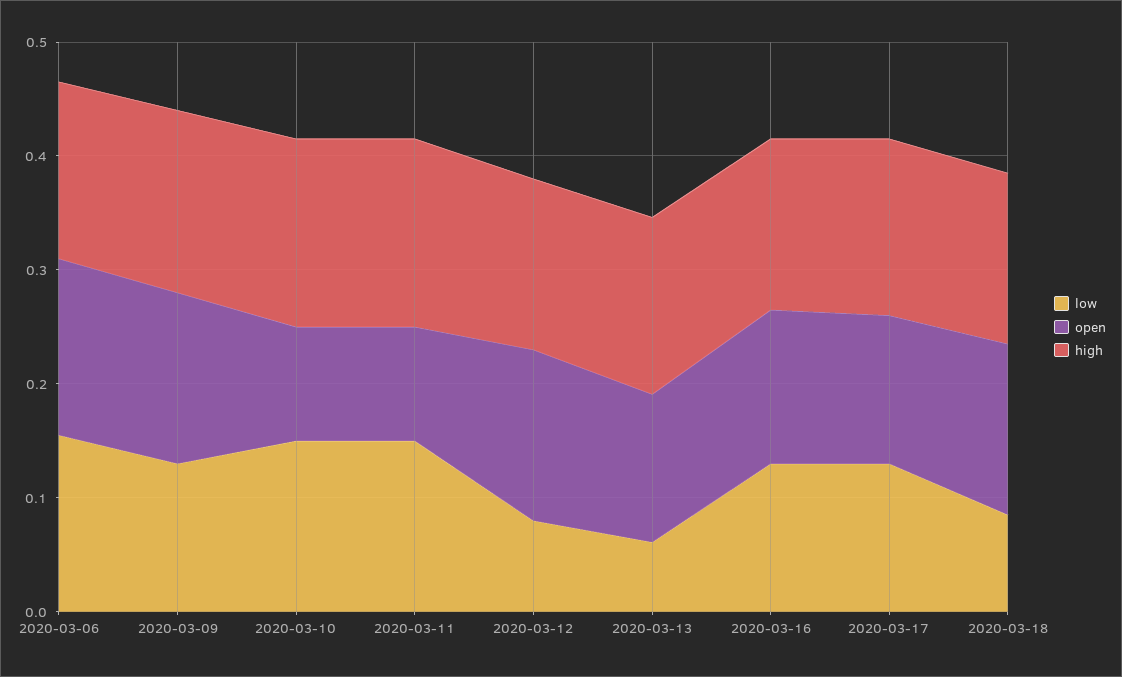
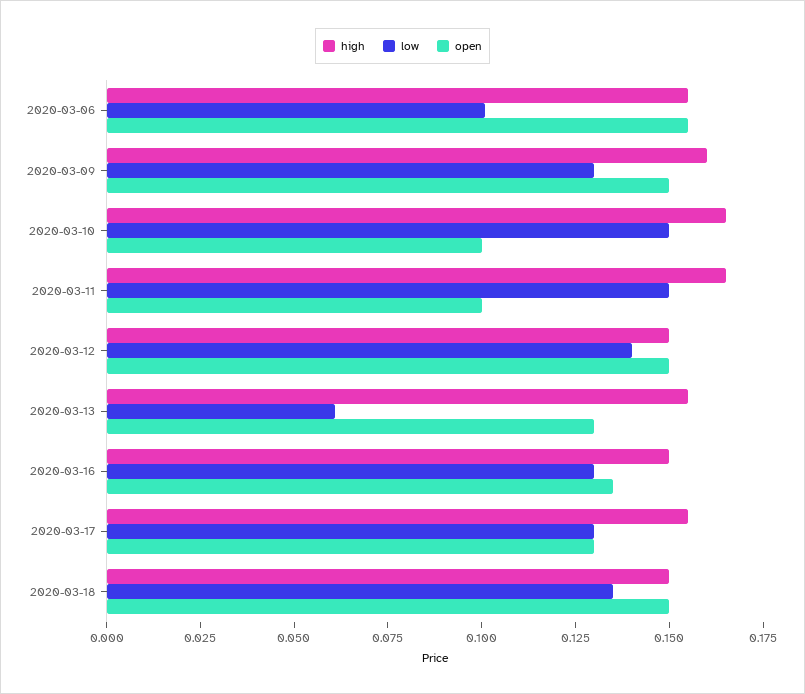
low, 2020-03-06: 0.16 -> 0.1
low, 2020-03-12: 0.08 -> 0.14
low, 2020-03-18: 0.08 -> 0.135

